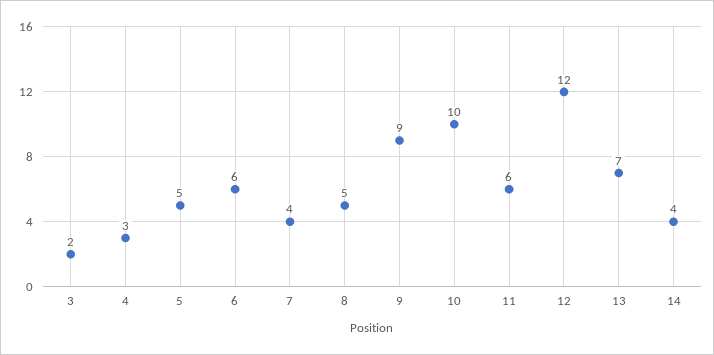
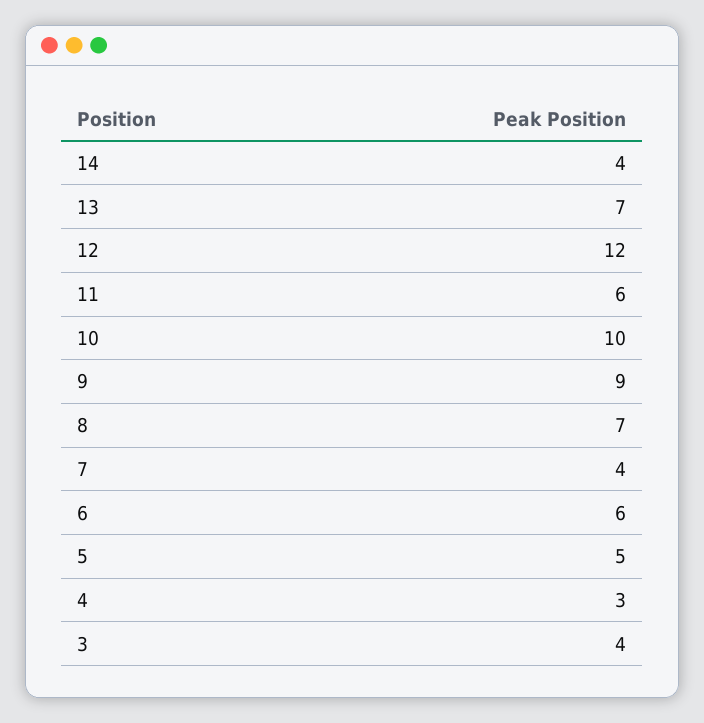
3: 2 -> 4
8: 5 -> 7

